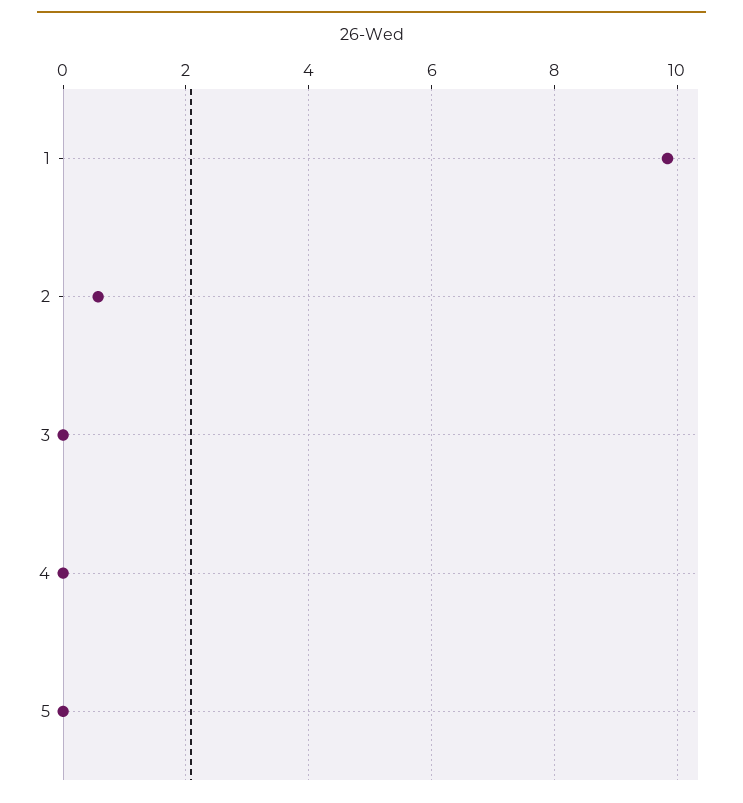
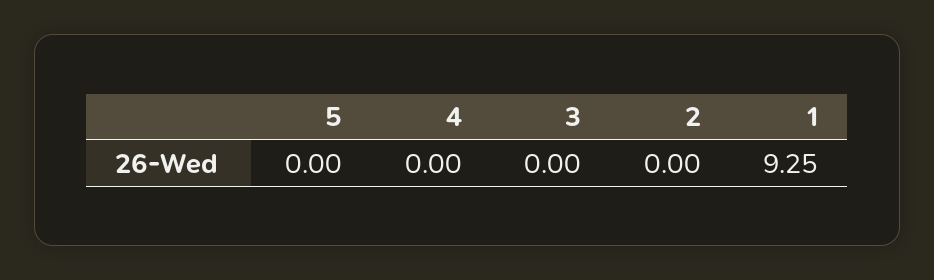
1: 9.8 -> 9.25
2: 0.6 -> 0

